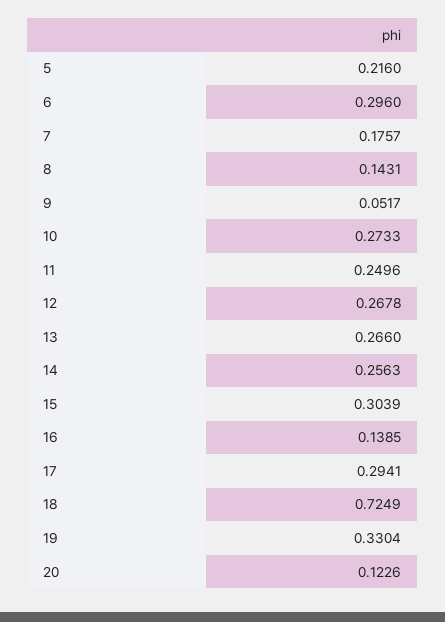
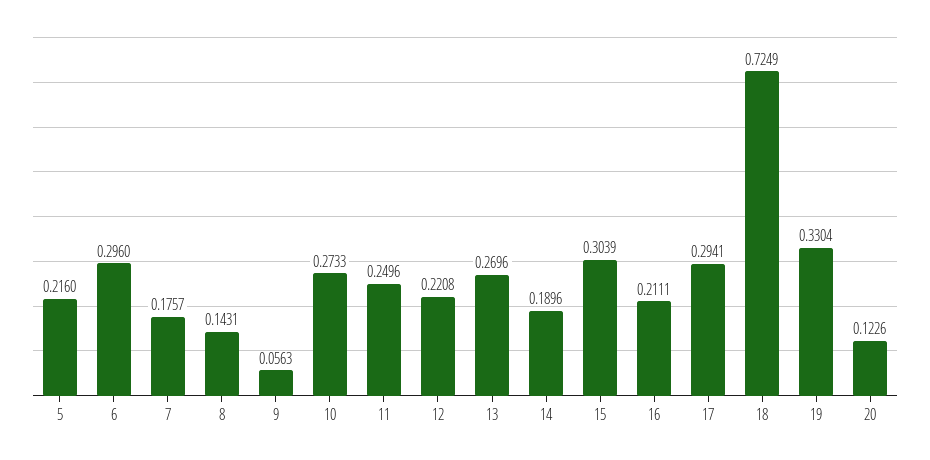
9: 0.0517 -> 0.0563
12: 0.2678 -> 0.2208
13: 0.266 -> 0.2696
14: 0.2563 -> 0.1896
16: 0.1385 -> 0.2111

